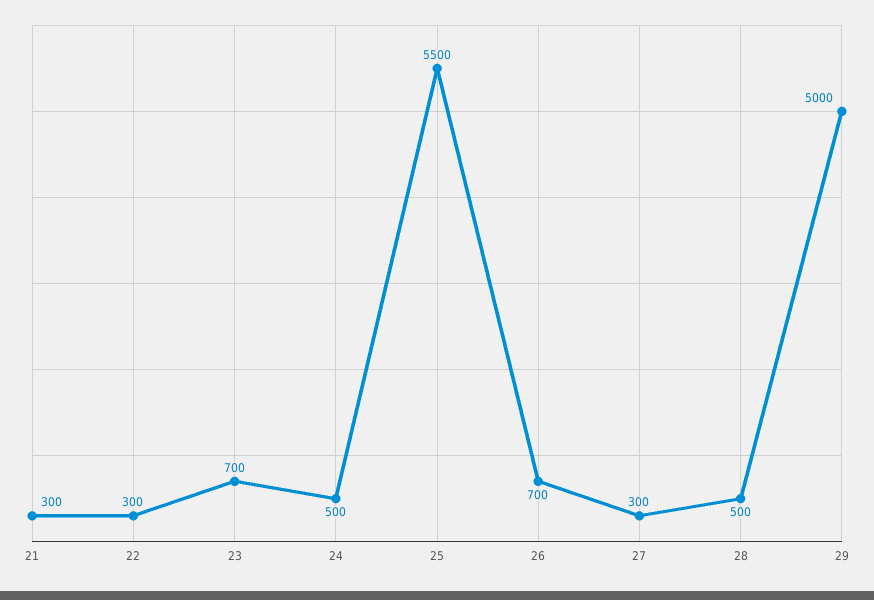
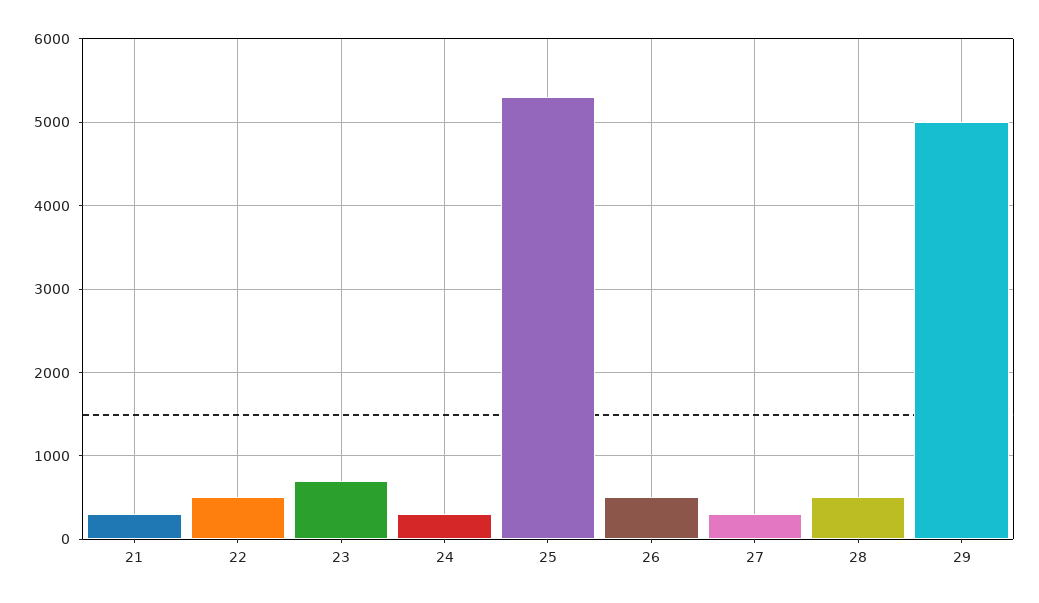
22: 300 -> 500
24: 500 -> 300
25: 5500 -> 5300
26: 700 -> 500

